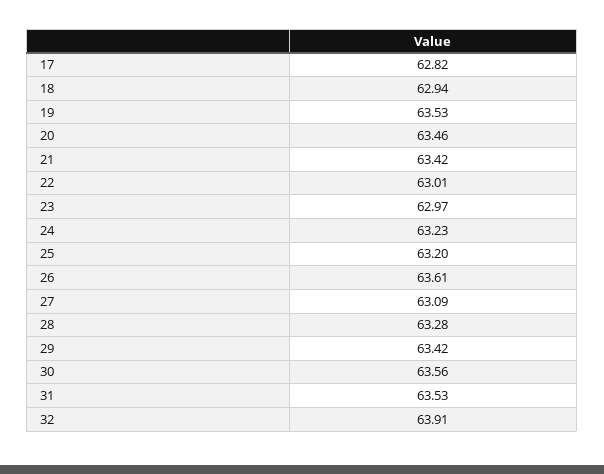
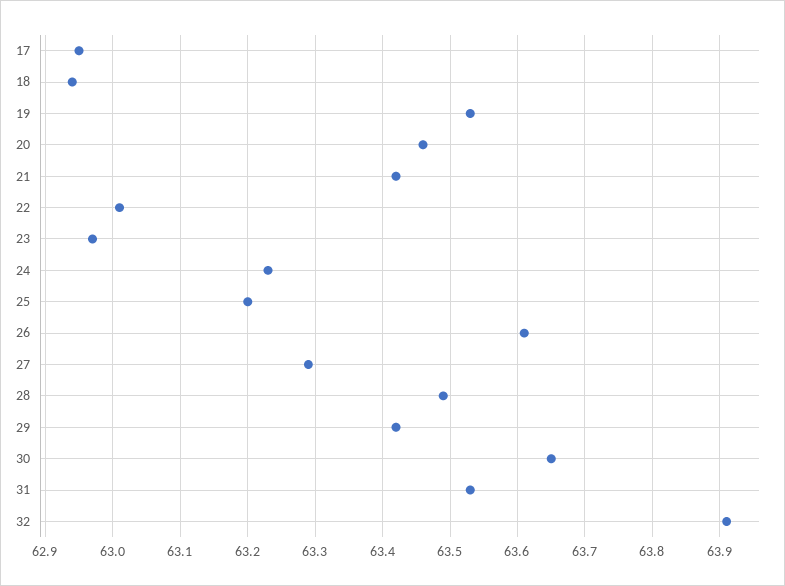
17: 62.82 -> 62.95
27: 63.09 -> 63.29
28: 63.28 -> 63.49
30: 63.56 -> 63.65

